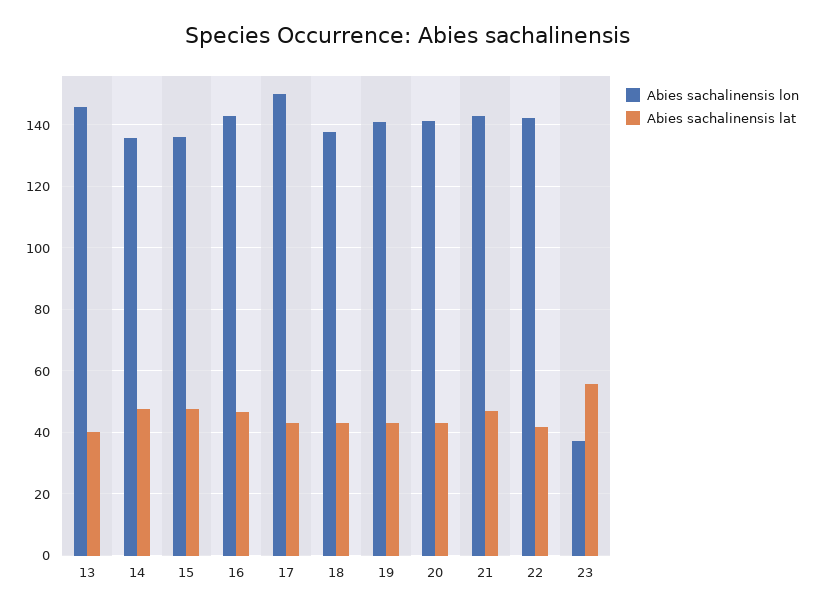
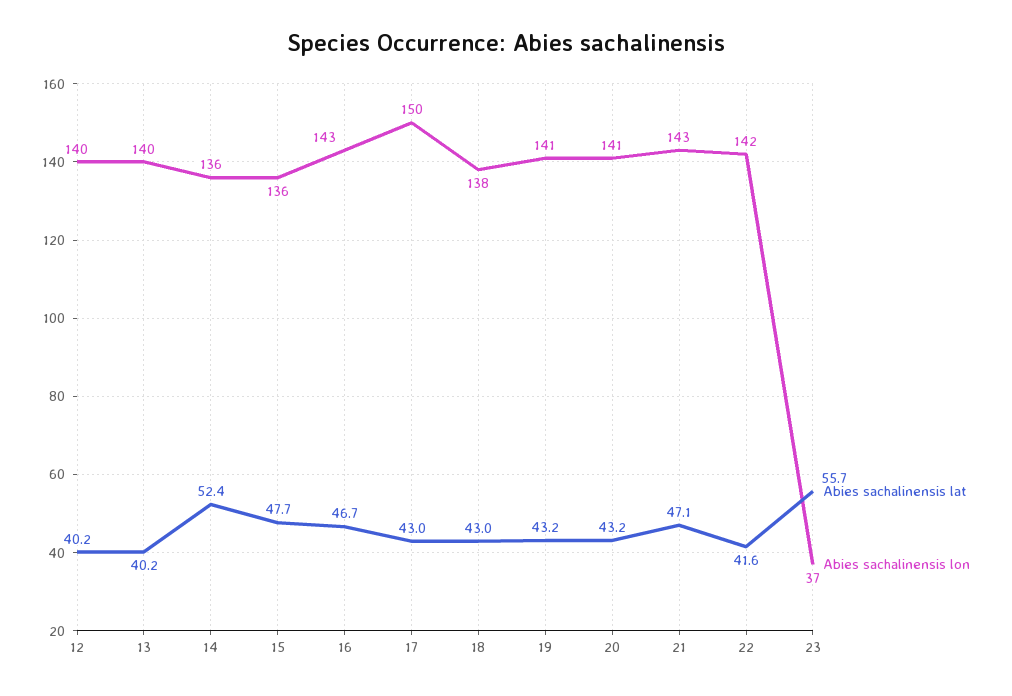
Abies sachalinensis lon, 13: 146 -> 140
Abies sachalinensis lat, 14: 48 -> 52.4
Abies sachalinensis lat, 12: none -> 40.2
Abies sachalinensis lon, 12: none -> 140

